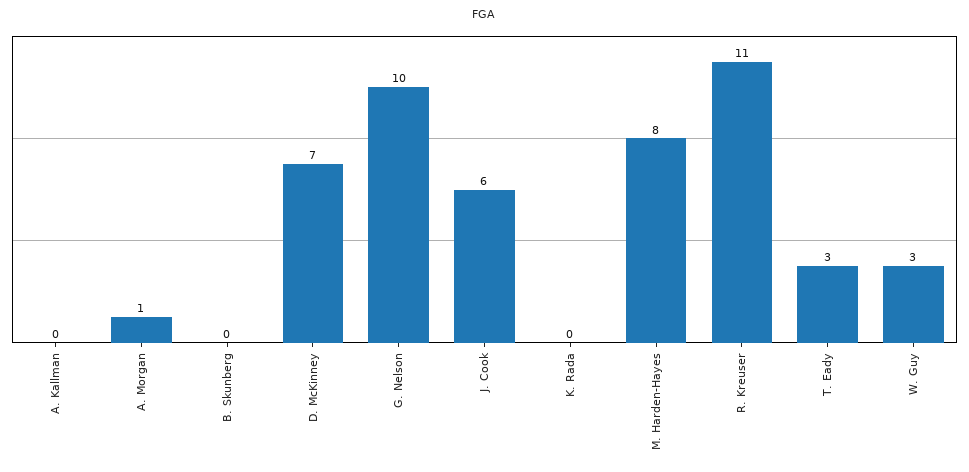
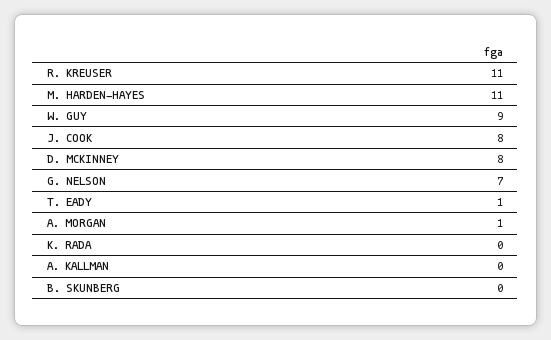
D. McKinney: 7 -> 8
G. Nelson: 10 -> 7
J. Cook: 6 -> 8
M. Harden-Hayes: 8 -> 11
T. Eady: 3 -> 1
W. Guy: 3 -> 9

